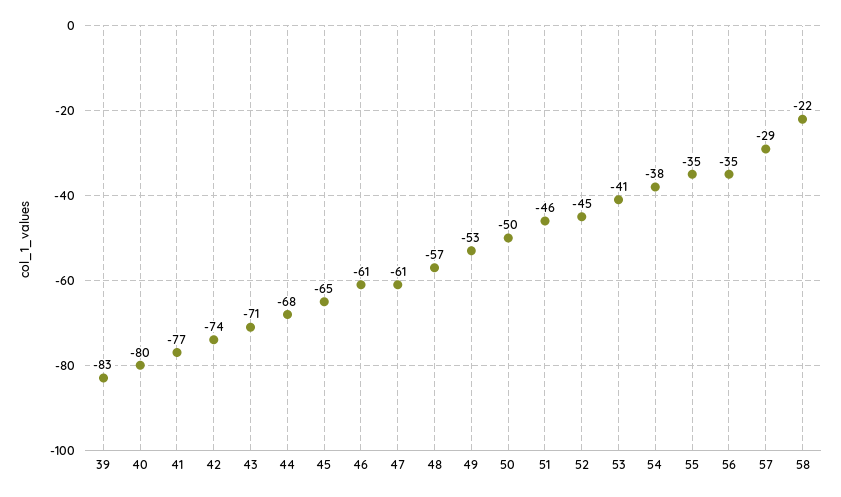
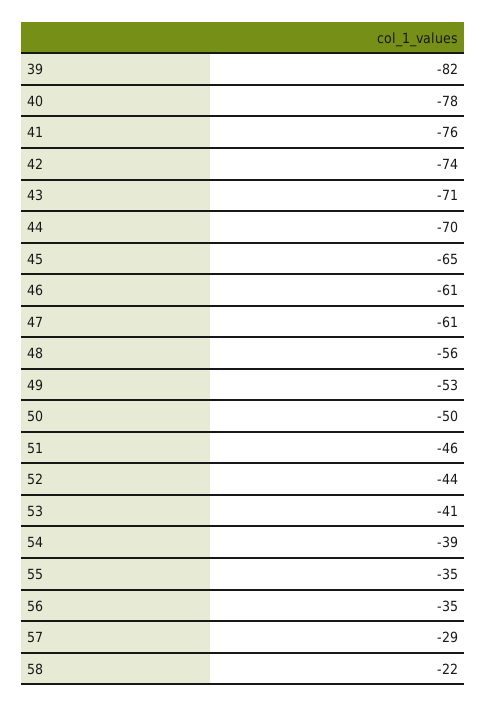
39: -83 -> -82
40: -80 -> -78
41: -77 -> -76
44: -68 -> -70
48: -57 -> -56
52: -45 -> -44
54: -38 -> -39

